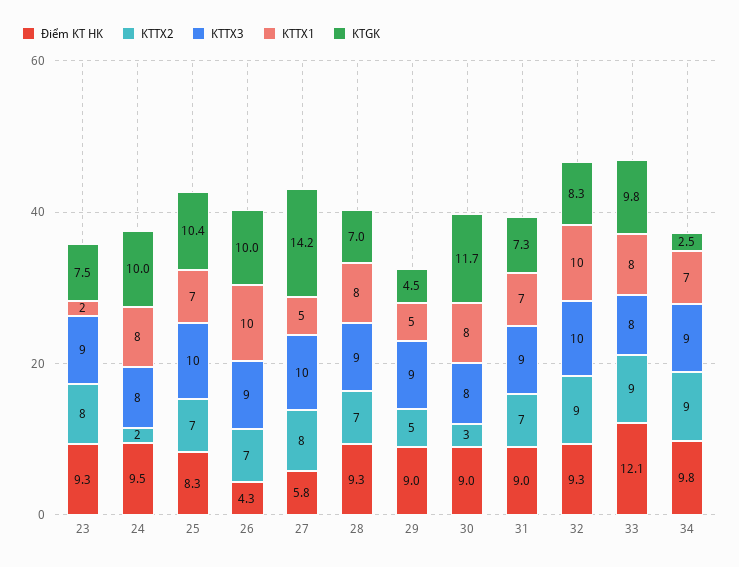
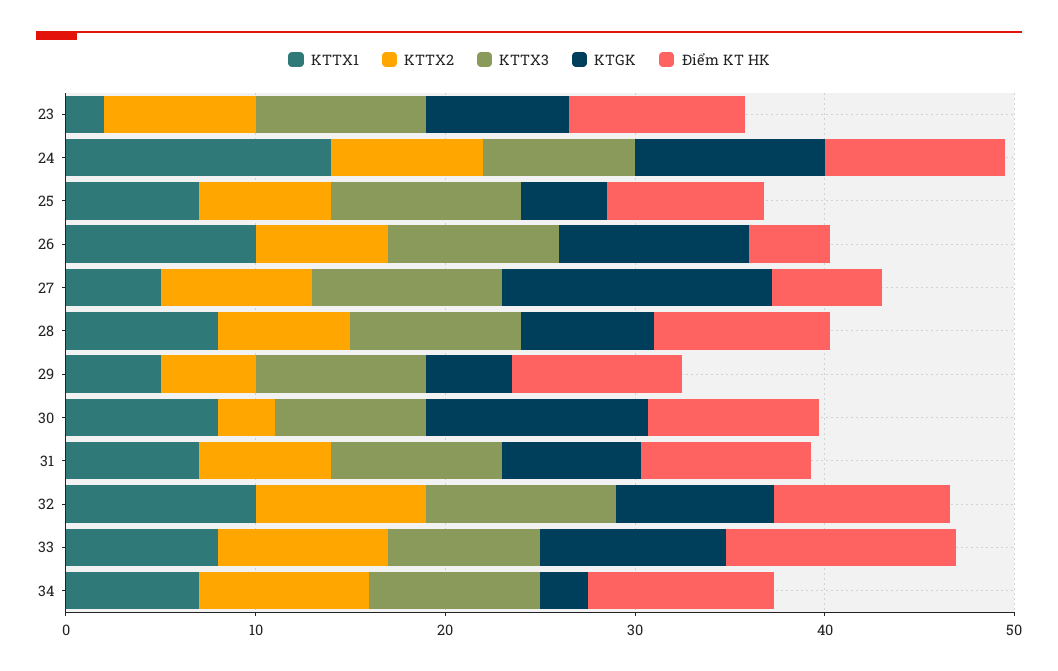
KTTX2, 24: 2 -> 8
KTTX1, 24: 8 -> 14
KTGK, 25: 10.4 -> 4

